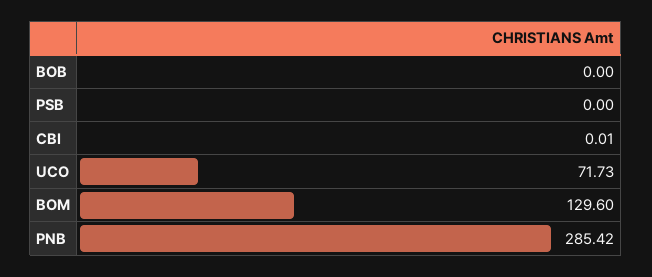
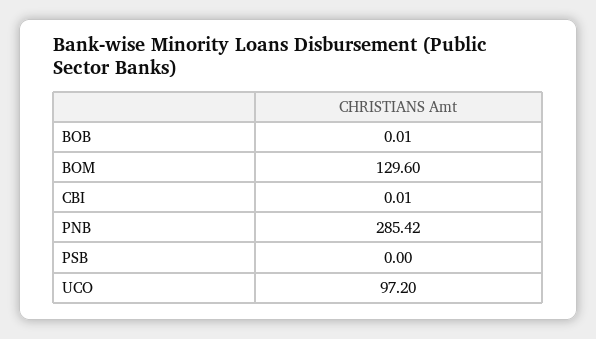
BOB: 0 -> 0.01
UCO: 71.73 -> 97.2

